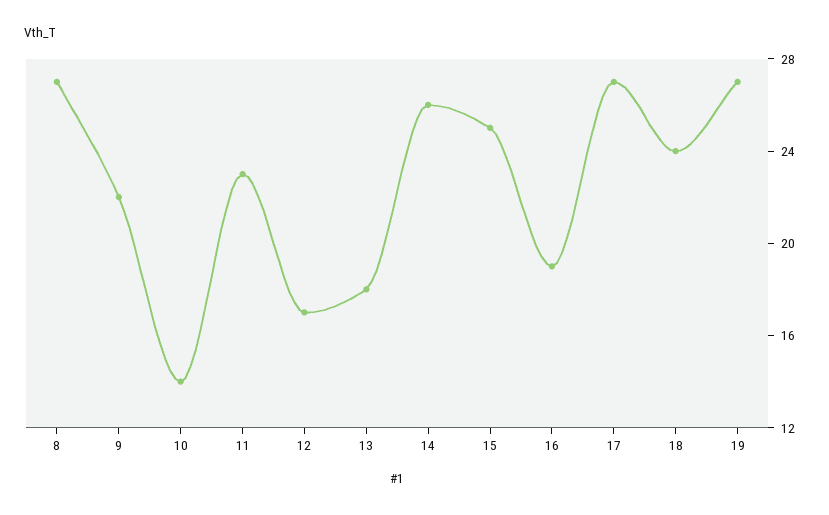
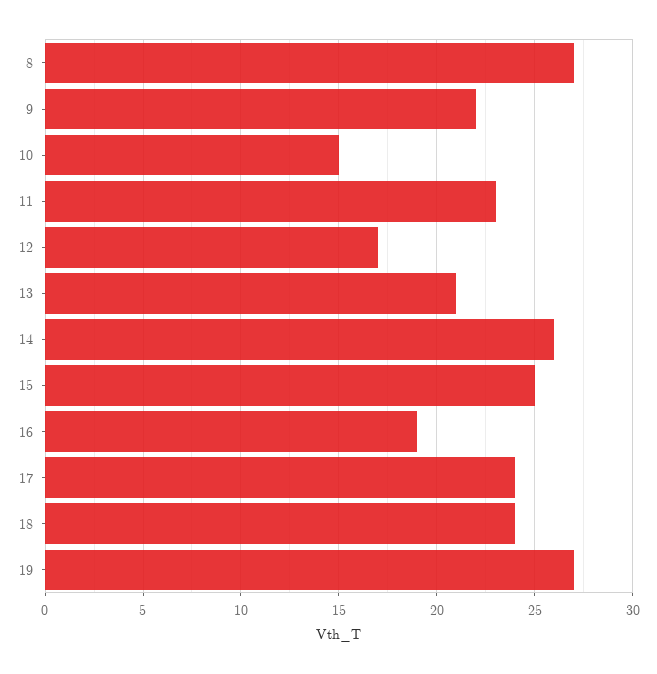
10: 14 -> 15
13: 18 -> 21
17: 27 -> 24

